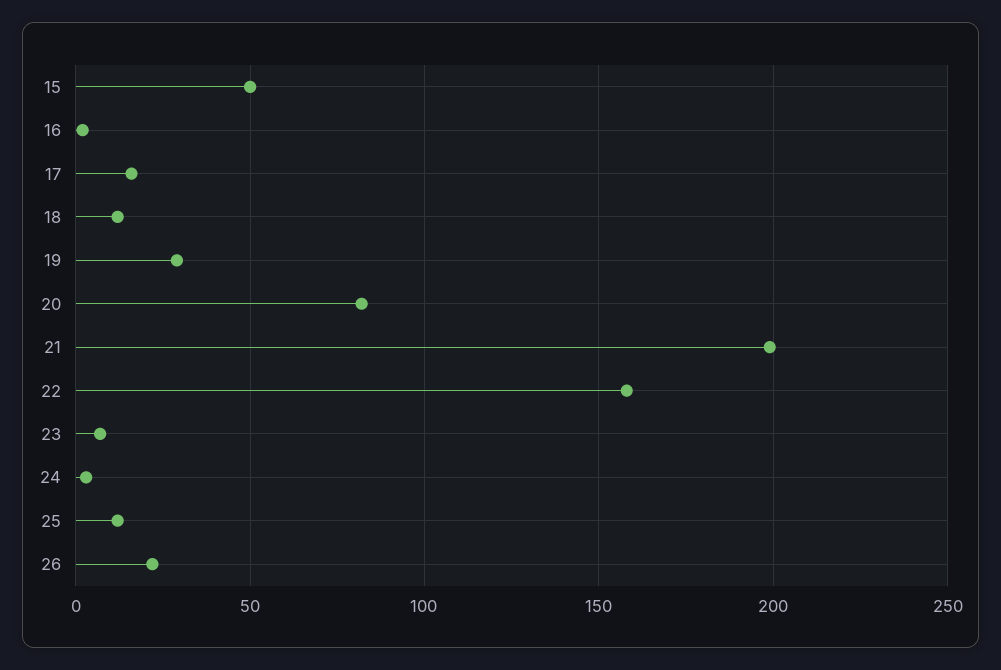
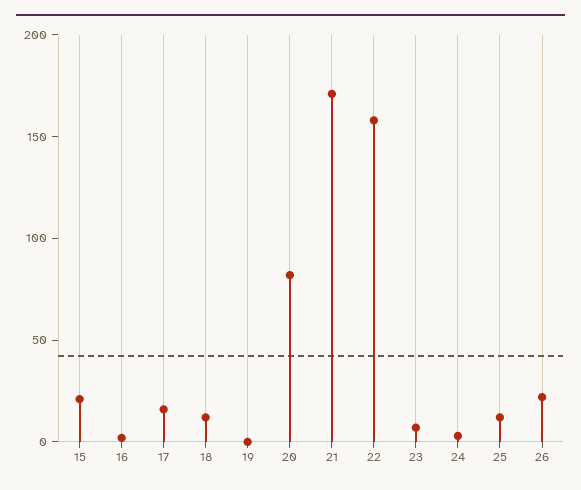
15: 50 -> 20
19: 30 -> 0
21: 200 -> 170

